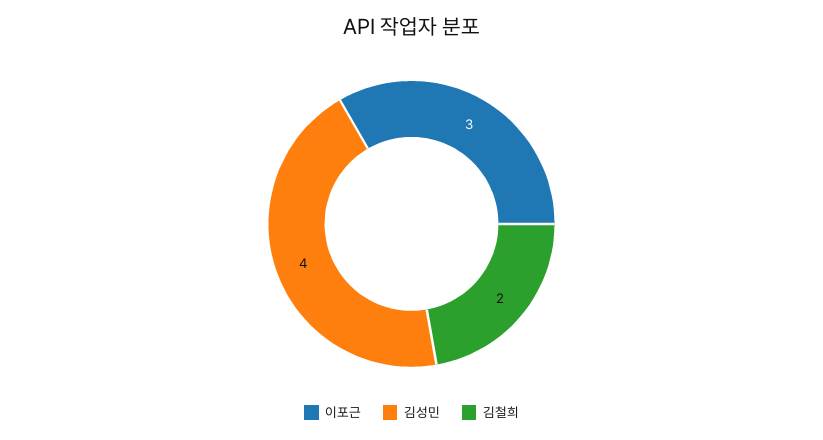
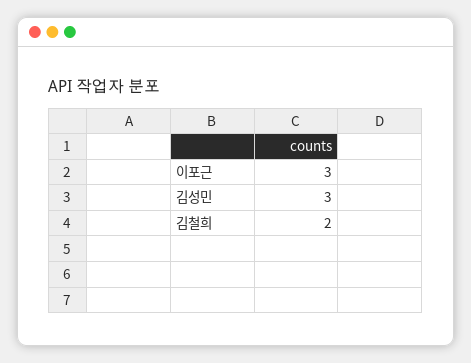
김성민: 4 -> 3

